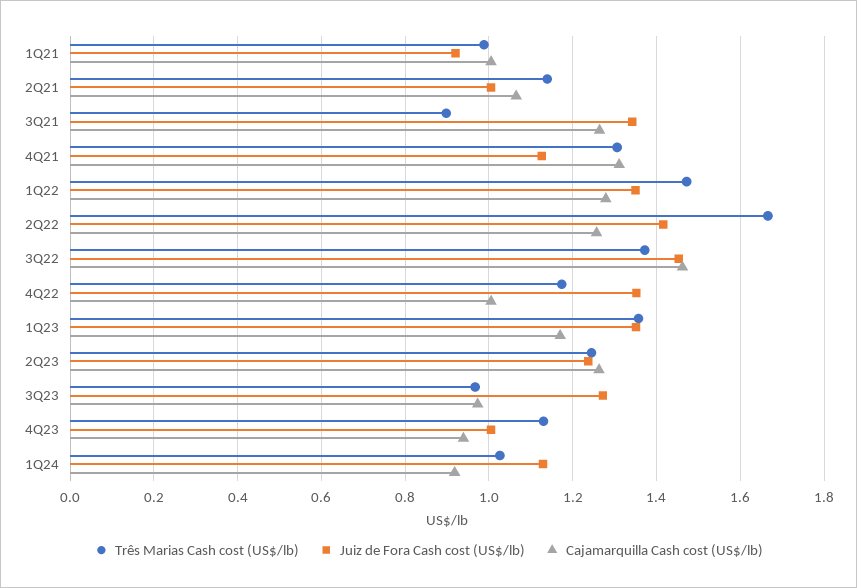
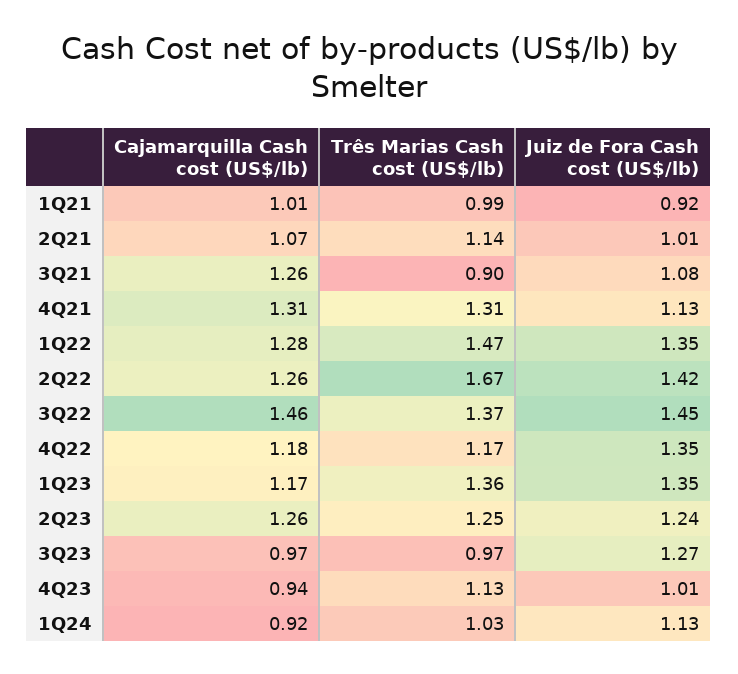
Juiz de Fora Cash cost (US$/lb), 3Q21: 1.34 -> 1.08
Cajamarquilla Cash cost (US$/lb), 4Q22: 1 -> 1.18

